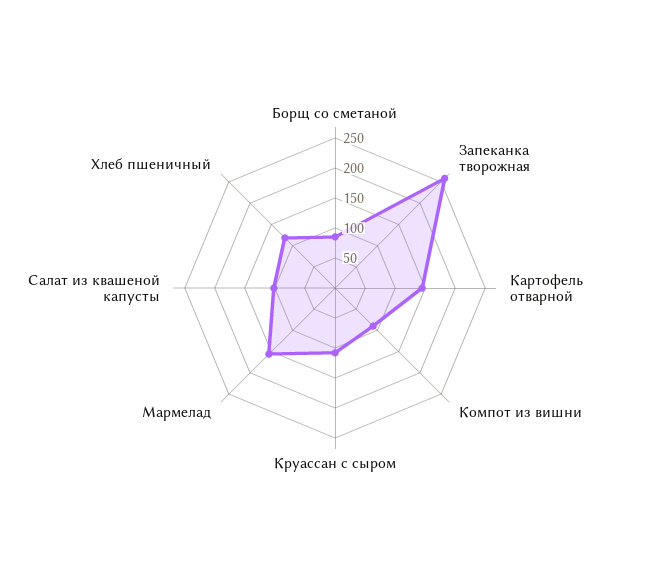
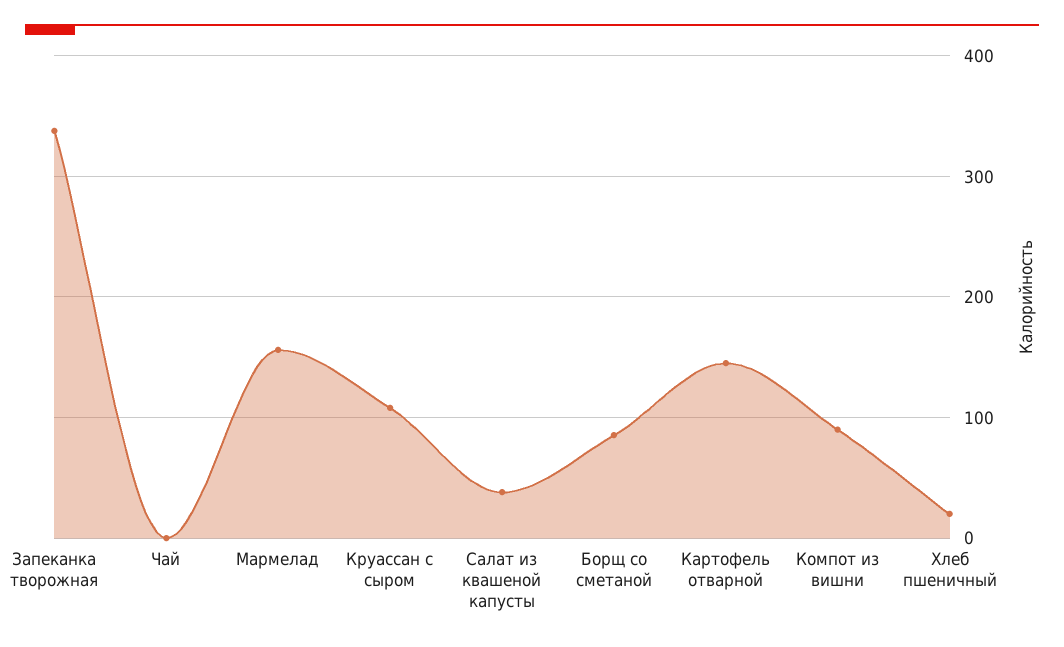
Запеканка творожная: 250 -> 340
Салат из квашеной капусты: 100 -> 40
Хлеб пшеничный: 125 -> 20
Чай: none -> 0

